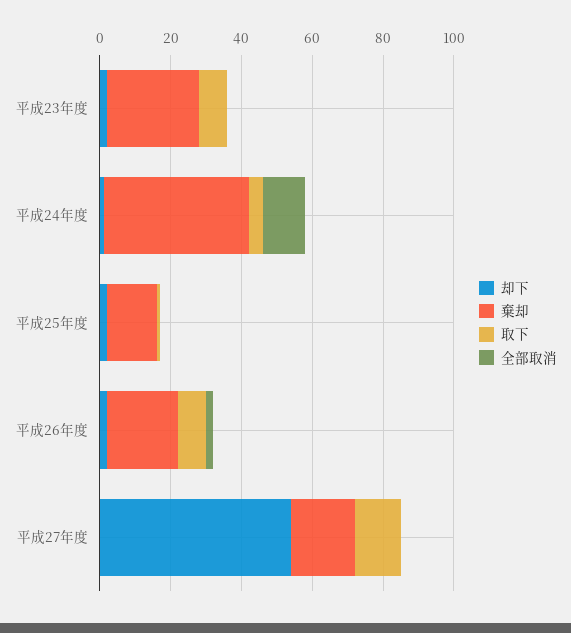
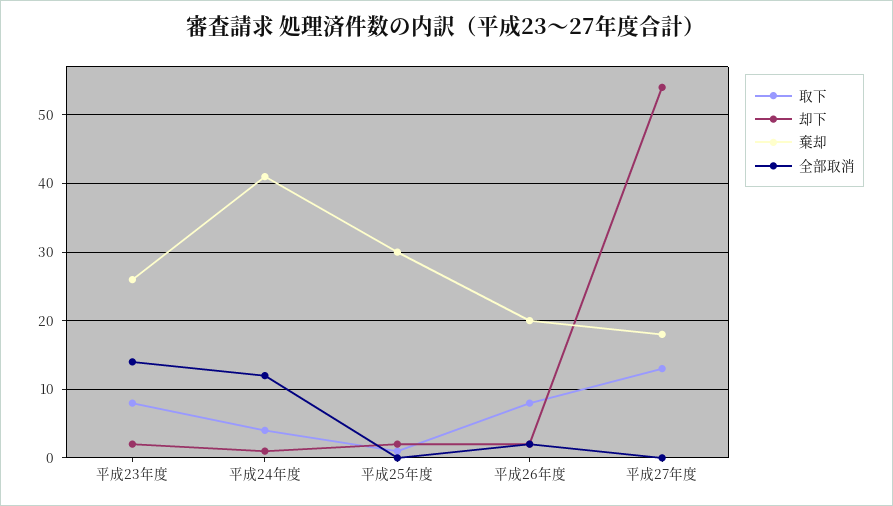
全部取消, 平成23年度: 0 -> 14
棄却, 平成25年度: 15 -> 30

